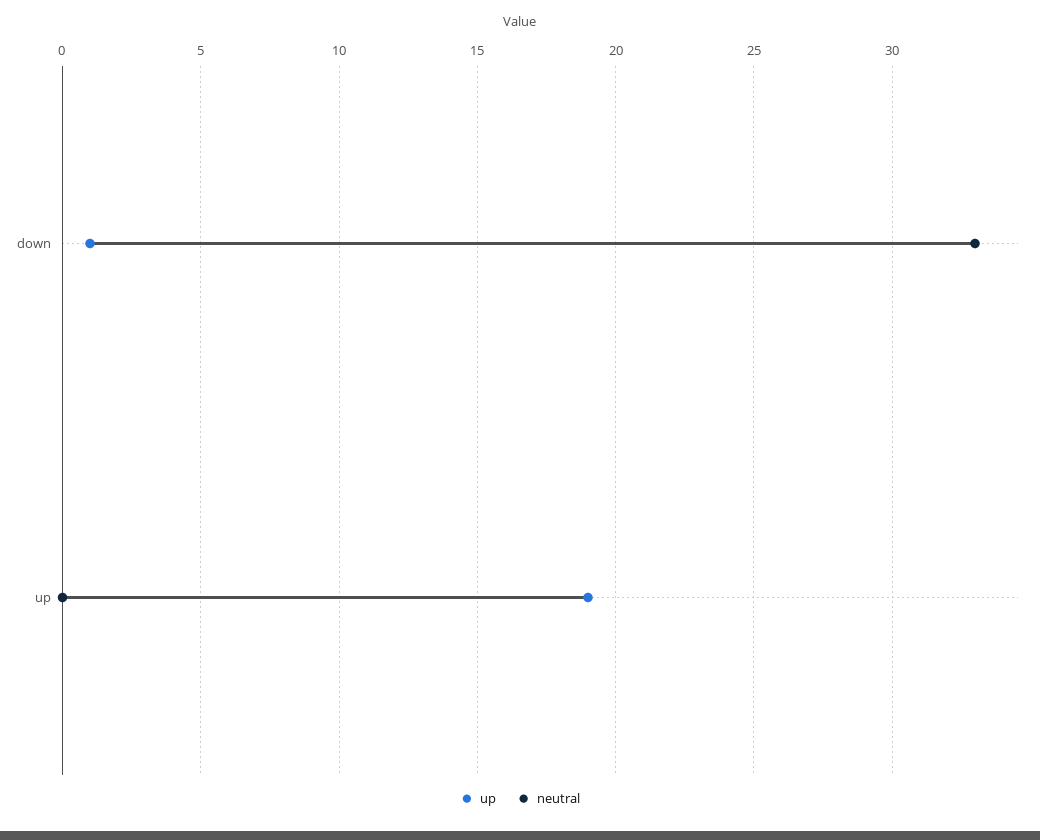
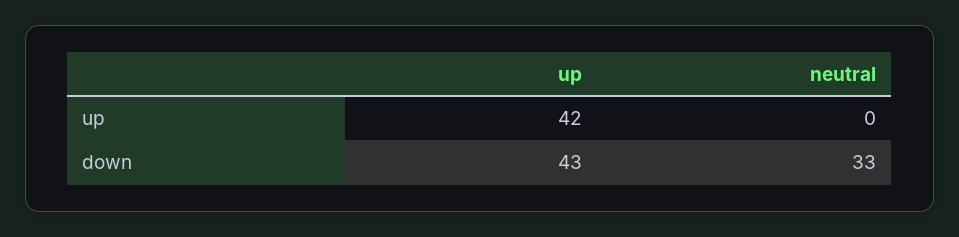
up, down: 1 -> 43
up, up: 19 -> 42

